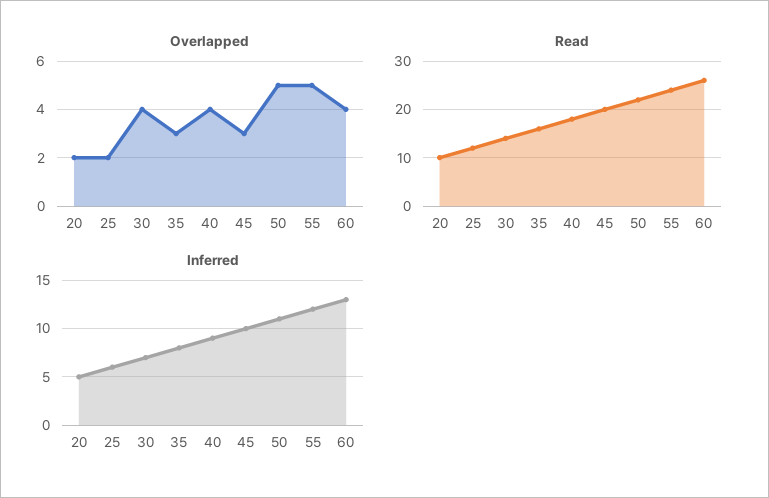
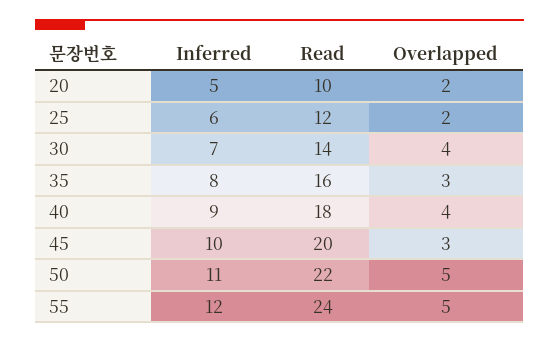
Overlapped, 60: 4 -> none
Read, 60: 25 -> none
Inferred, 60: 13 -> none

